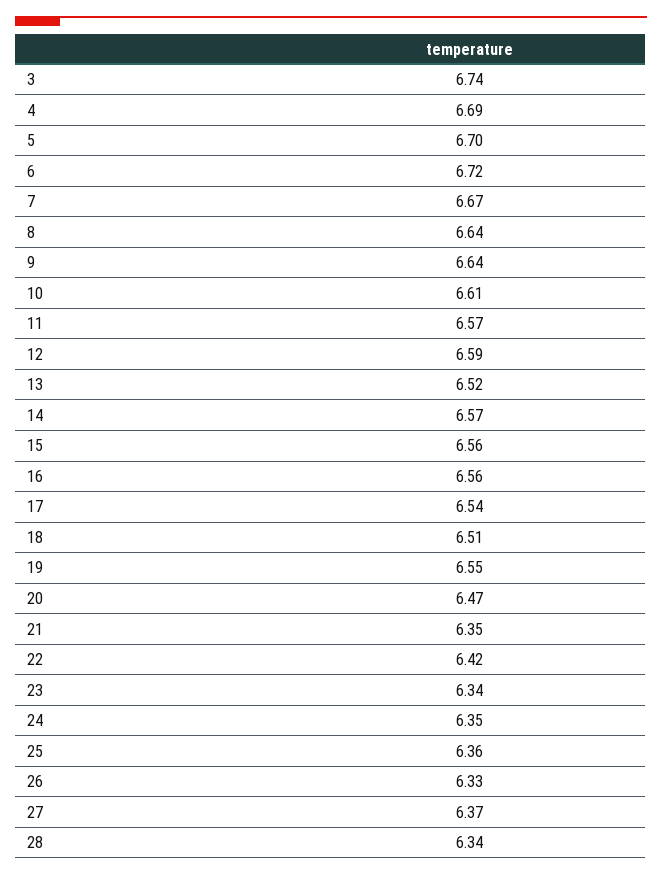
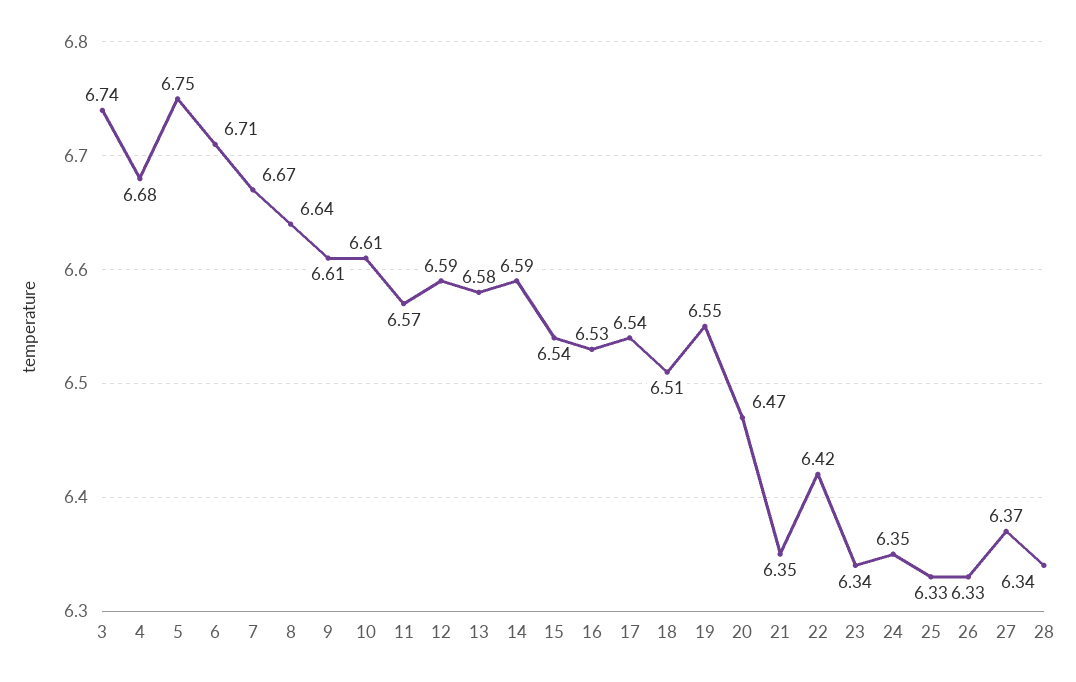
4: 6.69 -> 6.68
5: 6.7 -> 6.75
6: 6.72 -> 6.71
9: 6.64 -> 6.61
13: 6.52 -> 6.58
14: 6.57 -> 6.59
15: 6.56 -> 6.54
16: 6.56 -> 6.53
25: 6.36 -> 6.33

